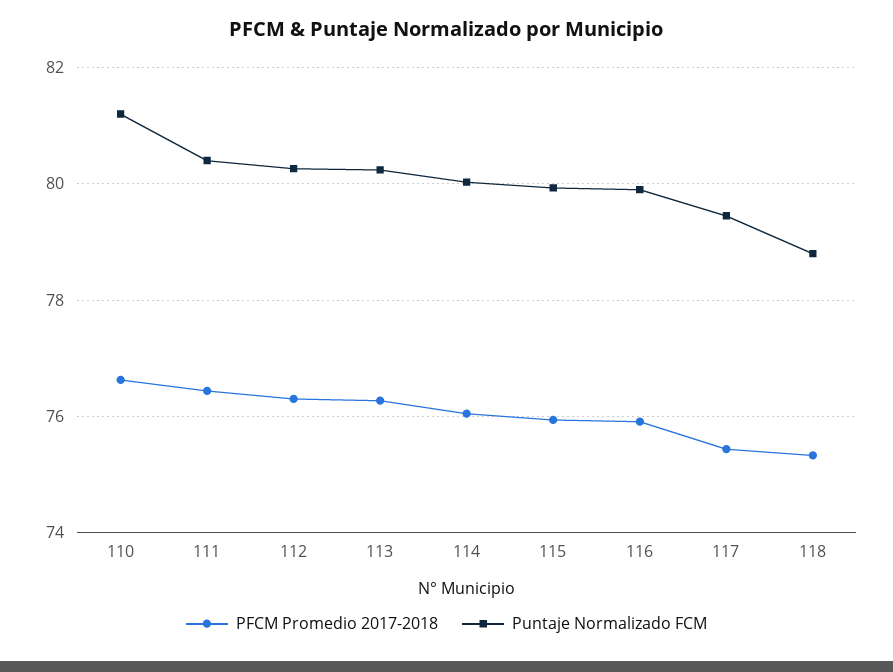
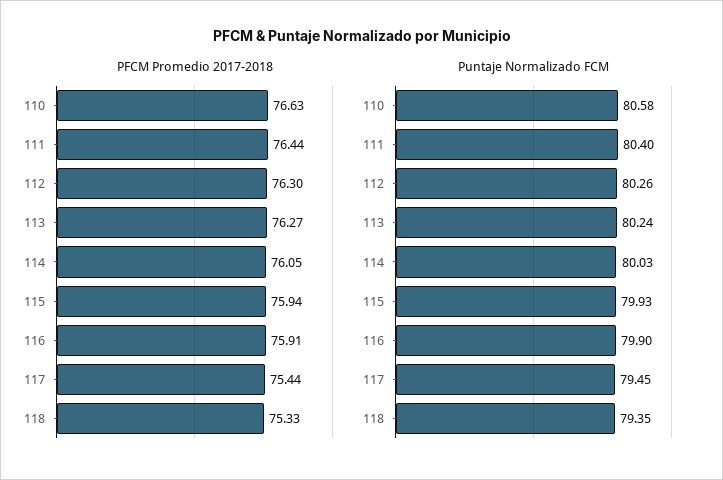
Puntaje Normalizado FCM, 110: 81.2 -> 80.58
Puntaje Normalizado FCM, 118: 78.8 -> 79.35

